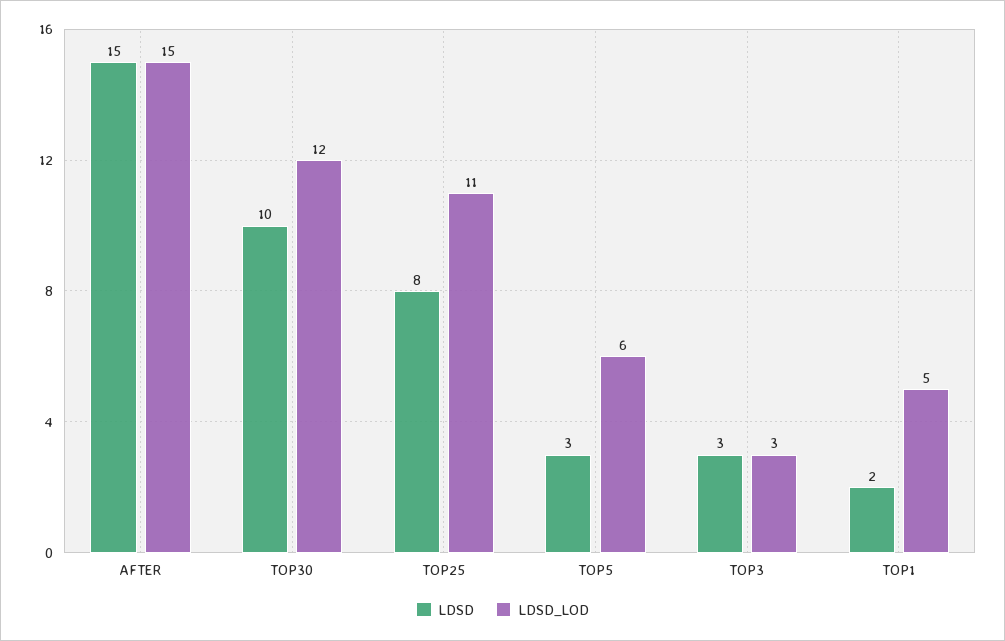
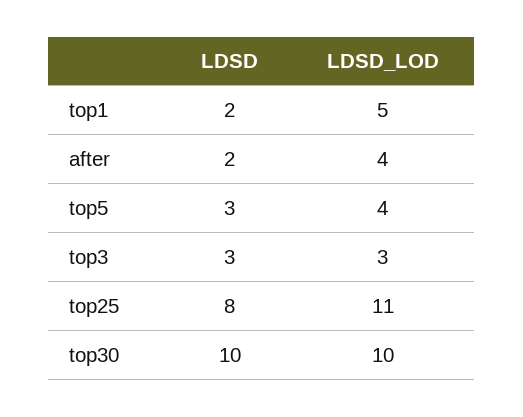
LDSD, AFTER: 15 -> 2
LDSD_LOD, AFTER: 15 -> 4
LDSD_LOD, TOP30: 12 -> 10
LDSD_LOD, TOP5: 6 -> 4

